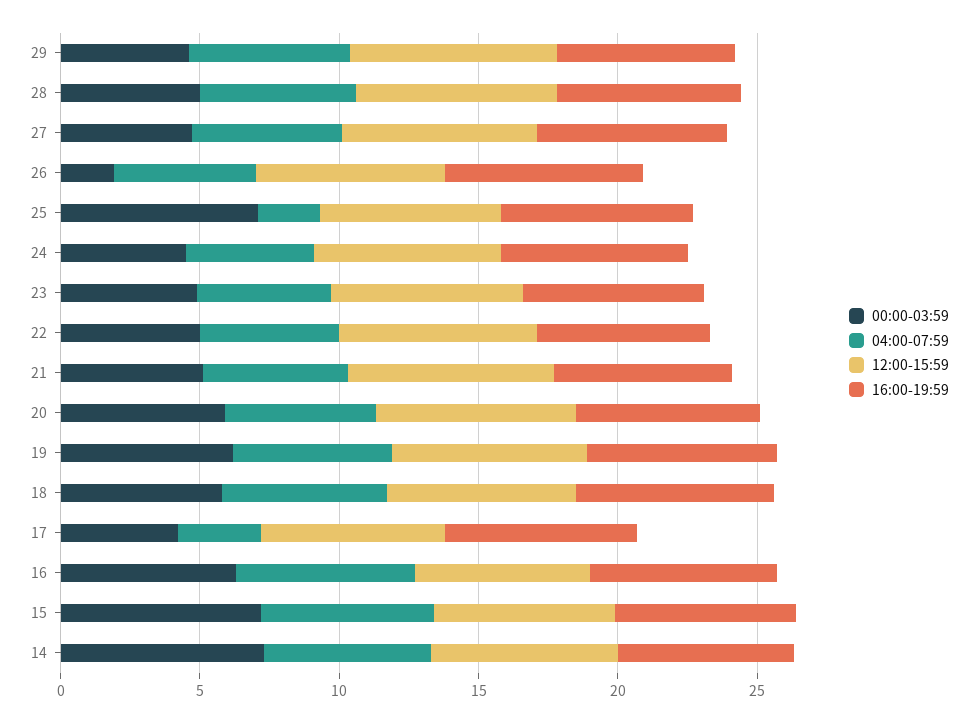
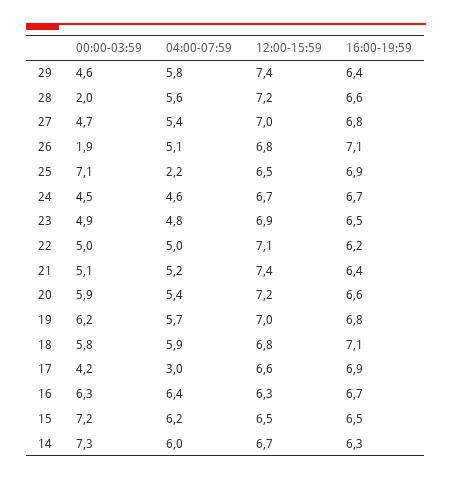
00:00-03:59, 28: 5 -> 2

